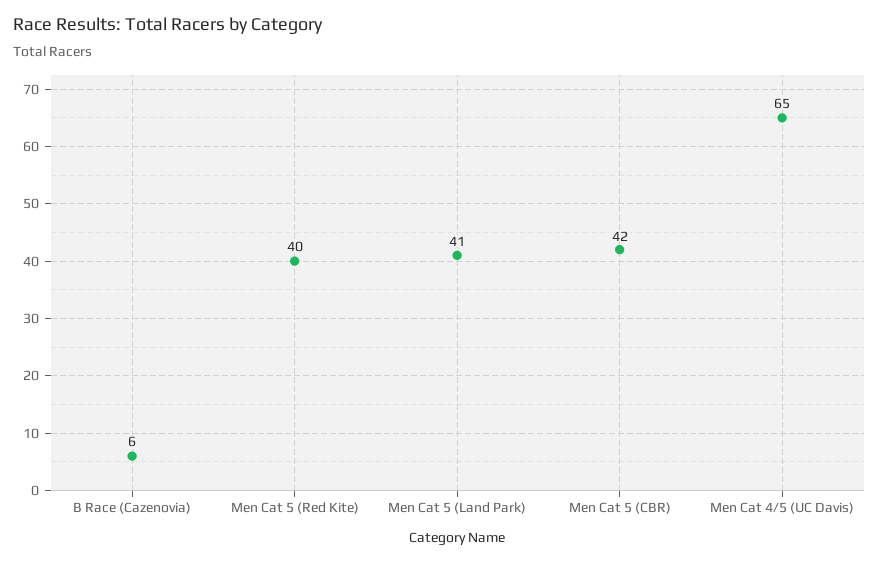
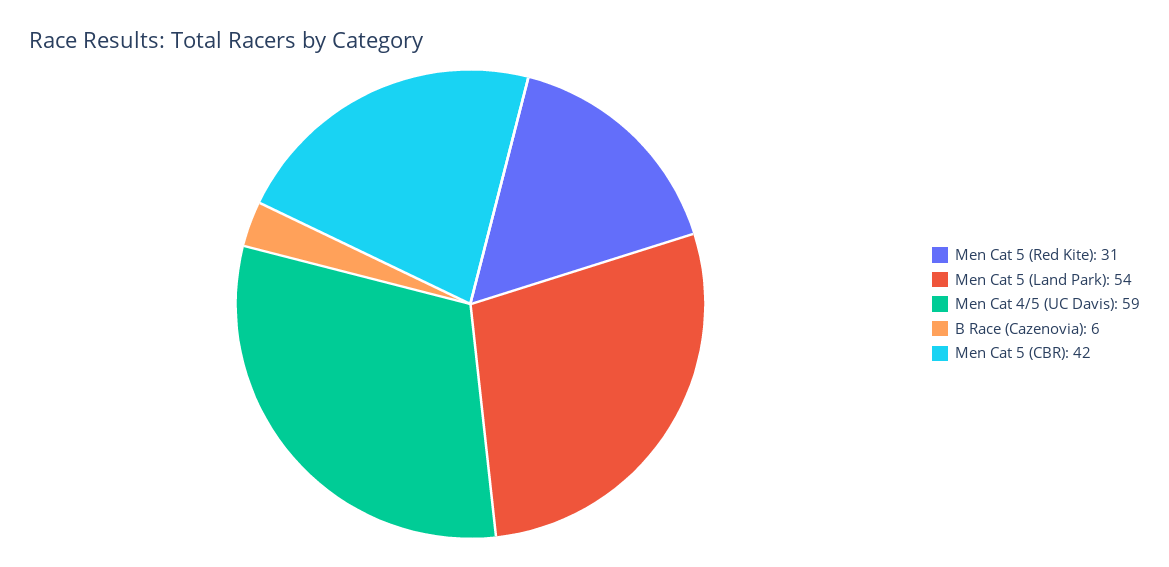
Men Cat 5 (Red Kite): 40 -> 31
Men Cat 5 (Land Park): 41 -> 54
Men Cat 4/5 (UC Davis): 65 -> 59

